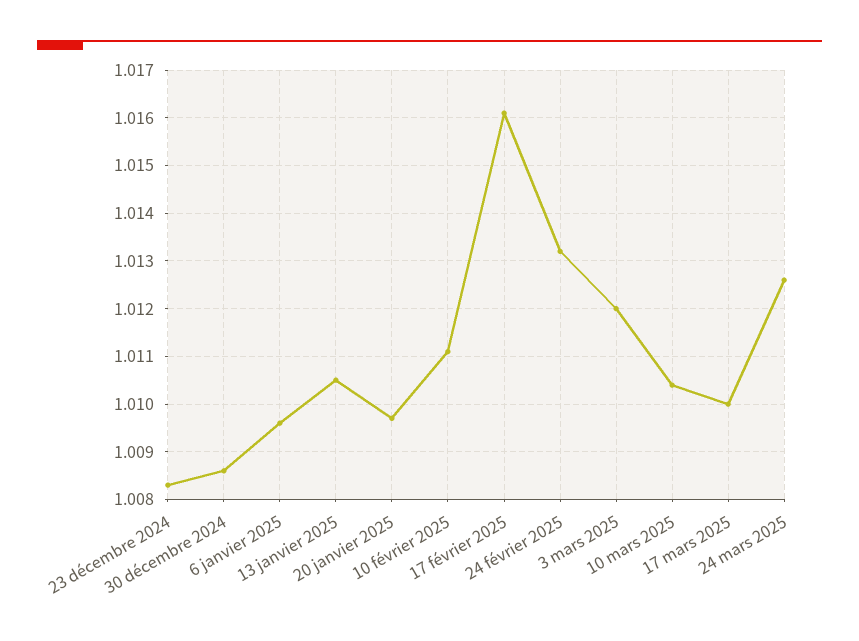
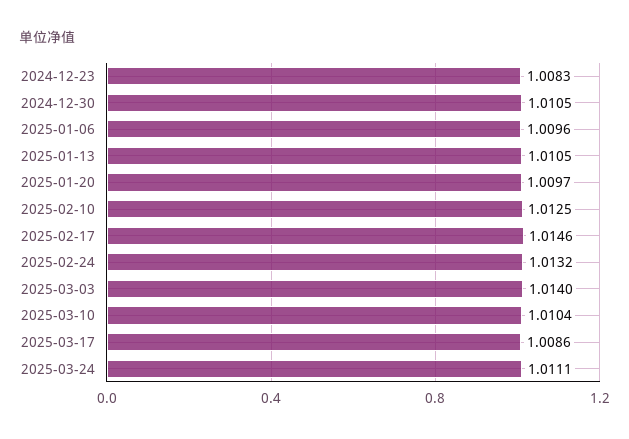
30 décembre 2024: 1.0085 -> 1.0105
10 février 2025: 1.011 -> 1.0125
17 février 2025: 1.016 -> 1.0146
3 mars 2025: 1.012 -> 1.014
17 mars 2025: 1.01 -> 1.0086
24 mars 2025: 1.0125 -> 1.0111

